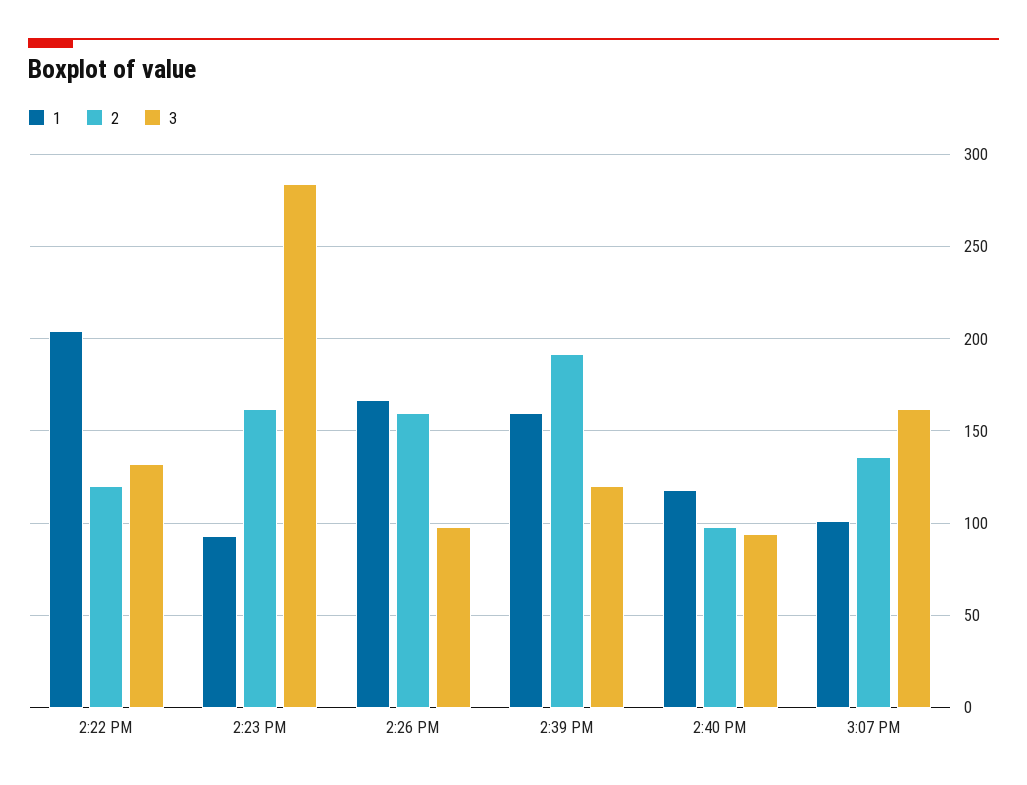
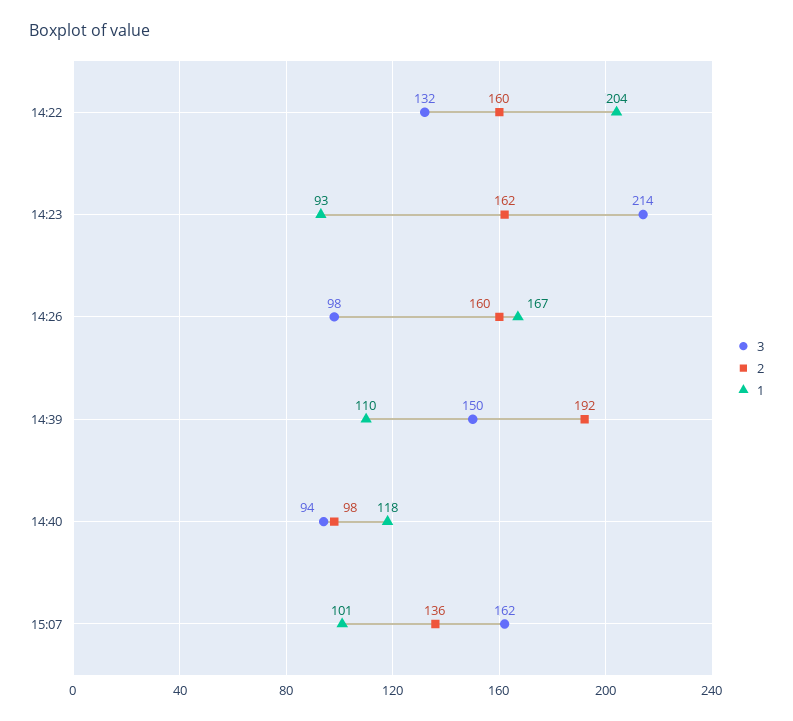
2, 2:22 PM: 120 -> 160
3, 2:23 PM: 285 -> 214
1, 2:39 PM: 160 -> 110
3, 2:39 PM: 120 -> 150

